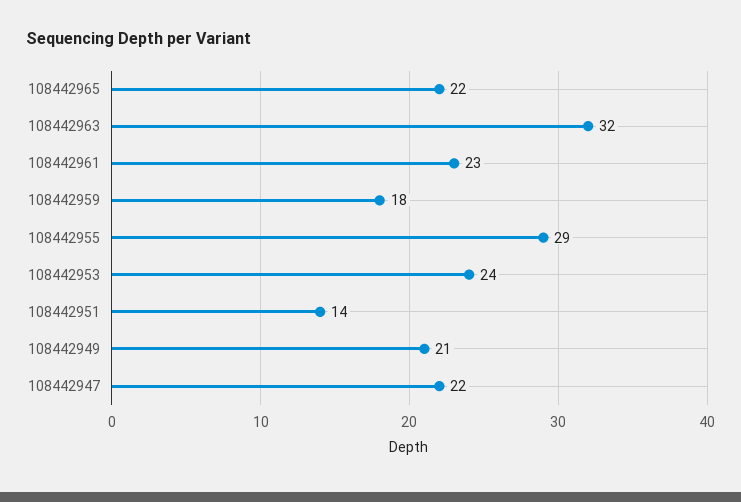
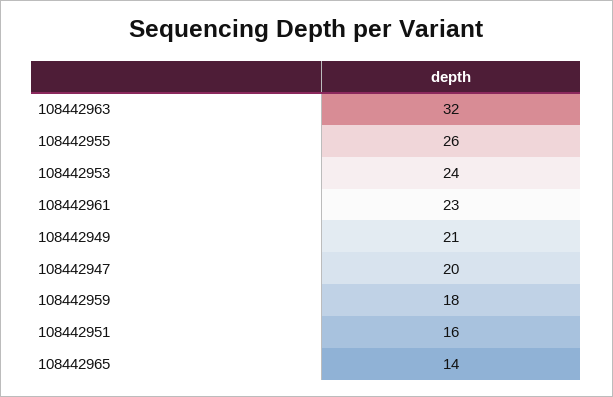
108442965: 22 -> 14
108442955: 29 -> 26
108442951: 14 -> 16
108442947: 22 -> 20

